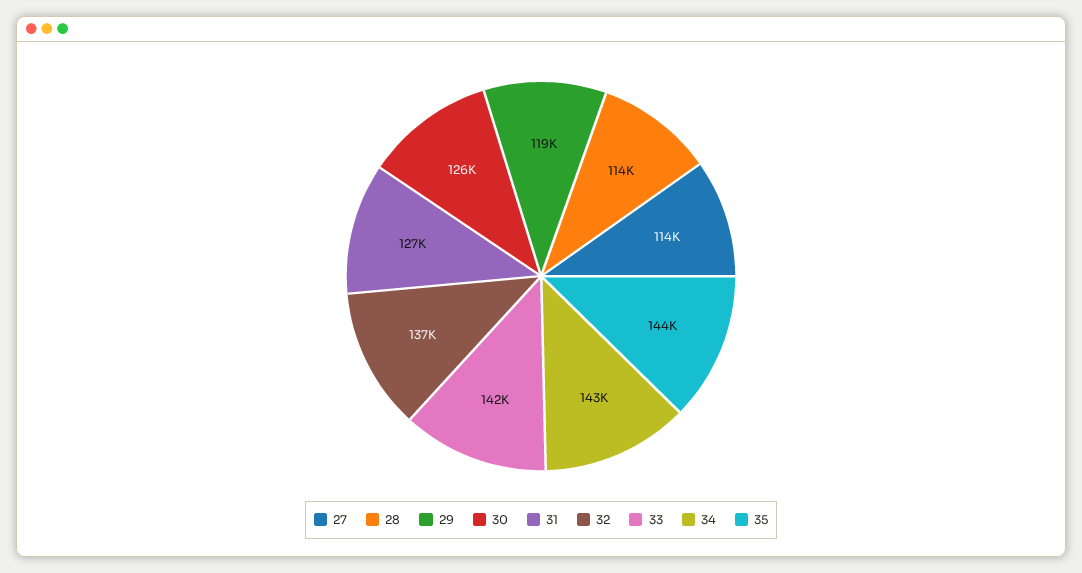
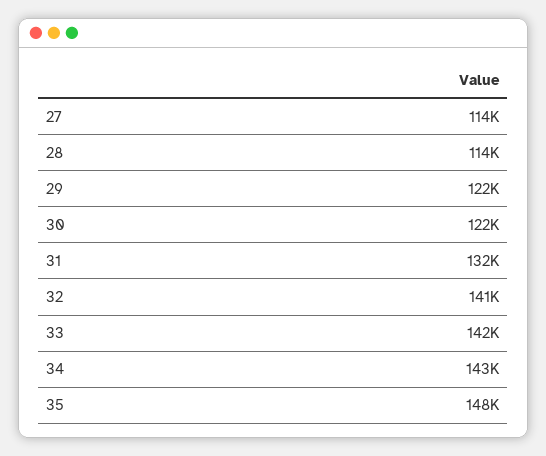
29: 119000 -> 122000
30: 126000 -> 122000
31: 127000 -> 132000
32: 137000 -> 141000
35: 144000 -> 148000

